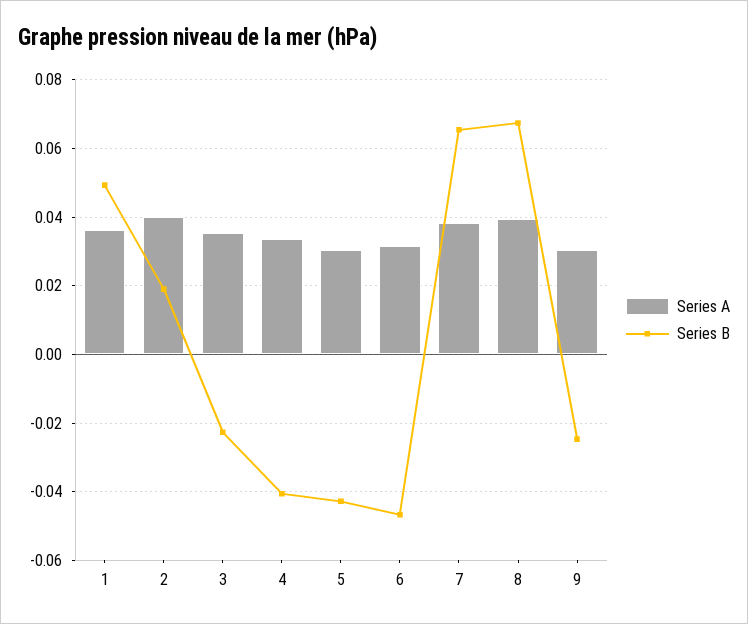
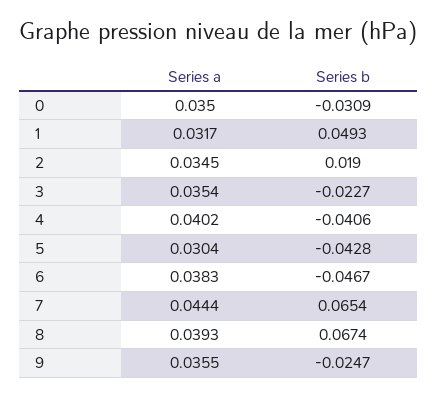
Series A, 1: 0.036 -> 0.0317
Series A, 2: 0.04 -> 0.0345
Series A, 4: 0.034 -> 0.0402
Series A, 6: 0.032 -> 0.0383
Series A, 7: 0.038 -> 0.0444
Series A, 9: 0.03 -> 0.0355
Series A, 0: none -> 0.035
Series B, 0: none -> -0.0309

